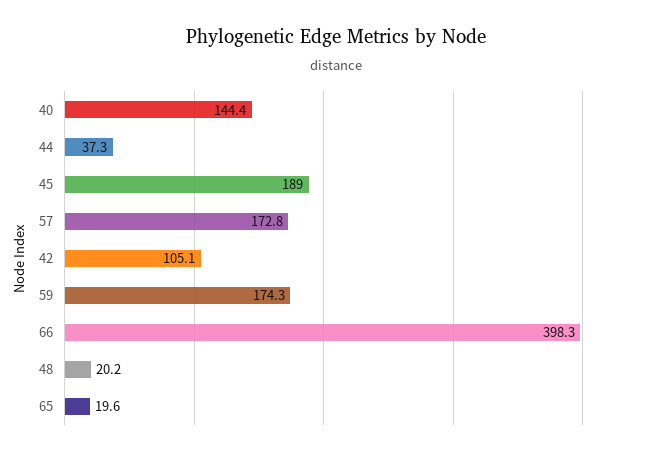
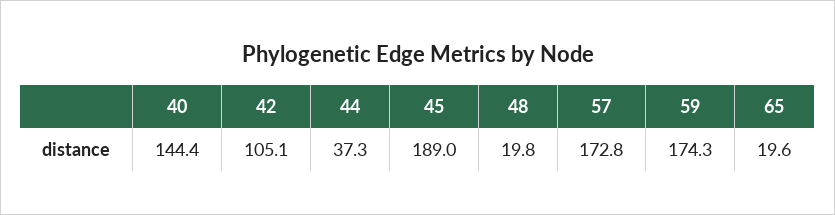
66: 398.3 -> none
48: 20.2 -> 19.8

